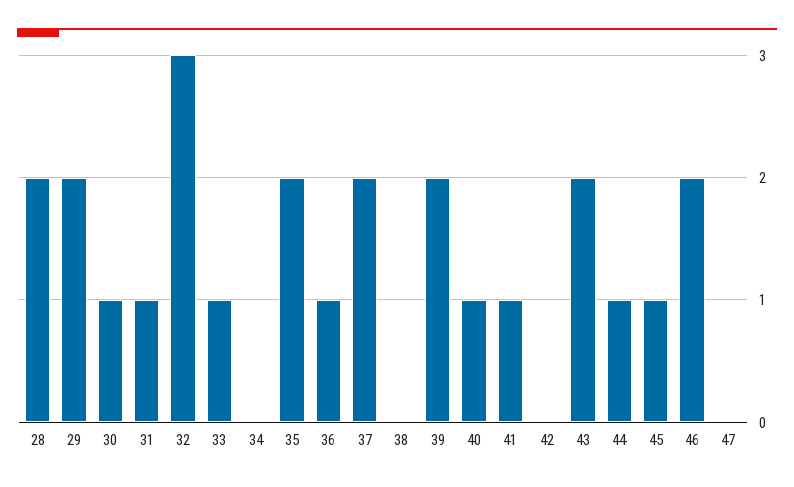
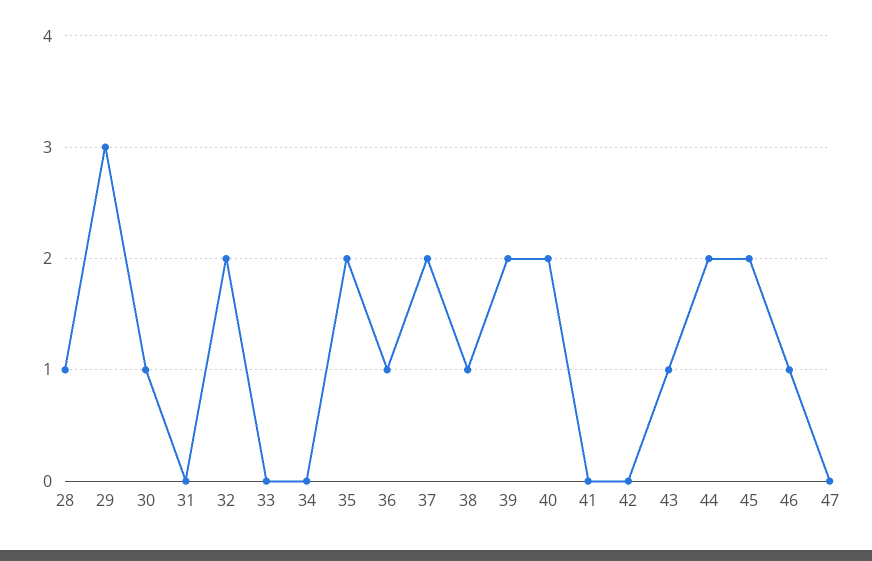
28: 2 -> 1
29: 2 -> 3
31: 1 -> 0
32: 3 -> 2
33: 1 -> 0
38: 0 -> 1
40: 1 -> 2
41: 1 -> 0
43: 2 -> 1
44: 1 -> 2
45: 1 -> 2
46: 2 -> 1

